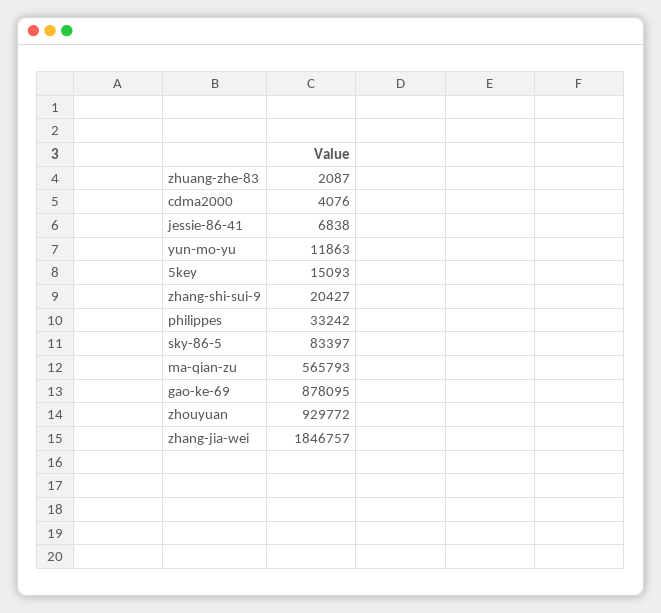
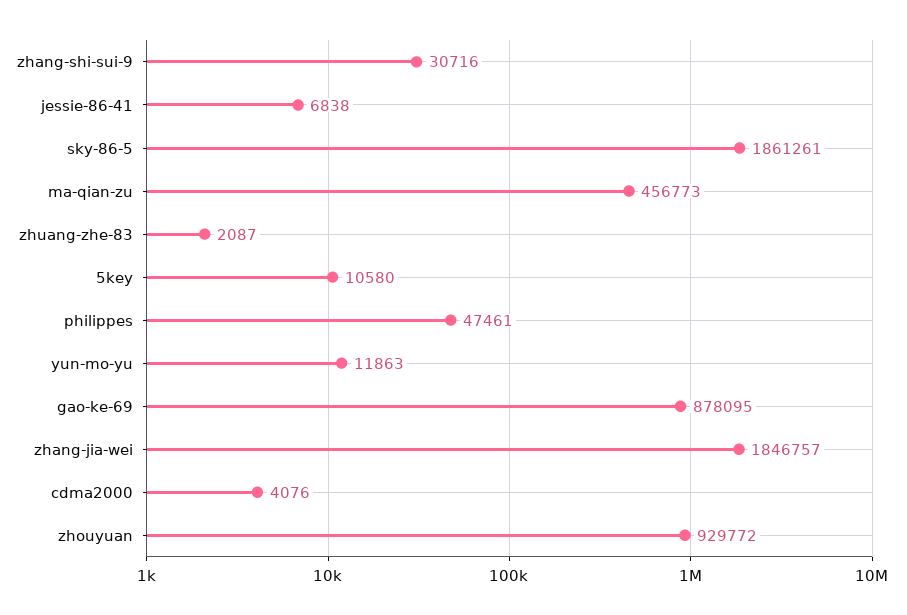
5key: 15093 -> 10580
zhang-shi-sui-9: 20427 -> 30716
philippes: 33242 -> 47461
sky-86-5: 83397 -> 1861261
ma-qian-zu: 565793 -> 456773

